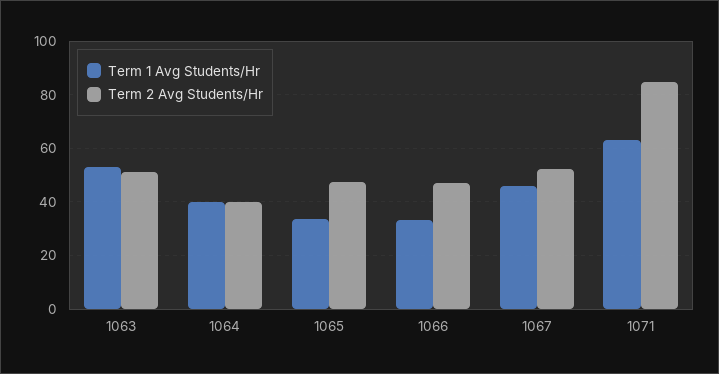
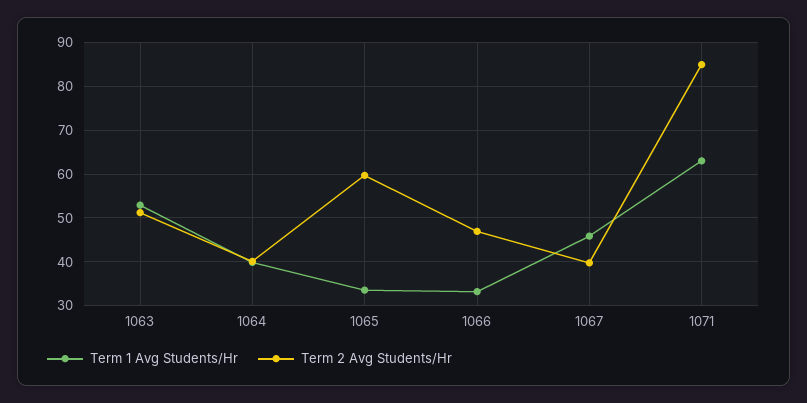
Term 2 Avg Students/Hr, 1065: 47.5 -> 60
Term 2 Avg Students/Hr, 1067: 52.5 -> 40

